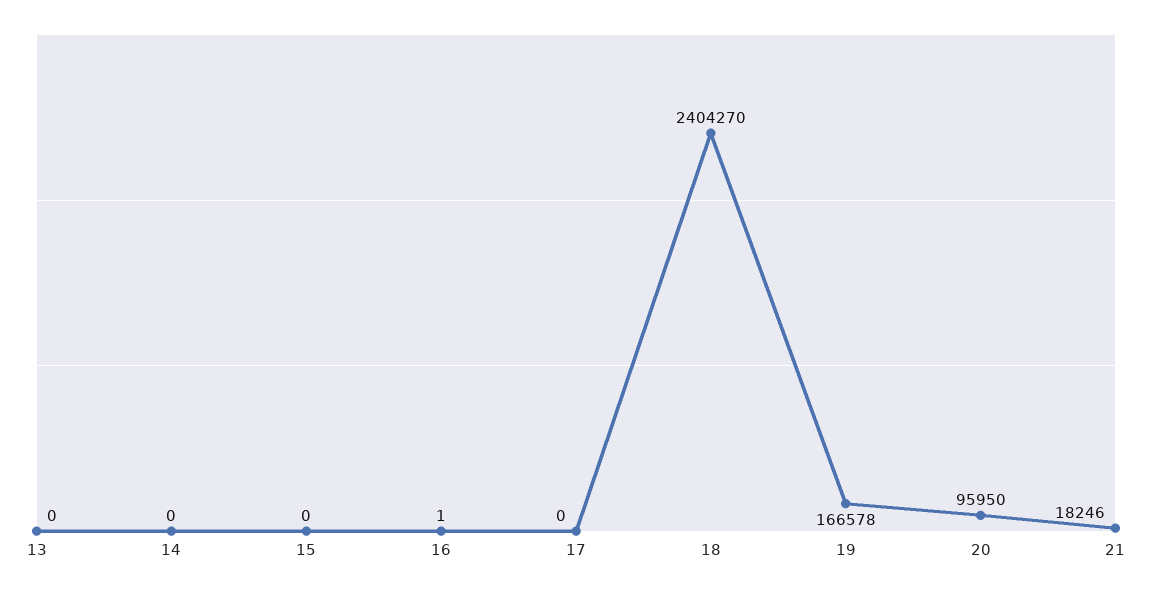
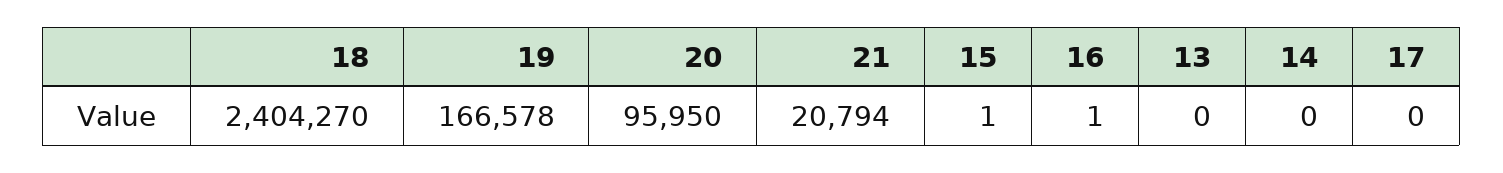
15: 0 -> 1
21: 18246 -> 20794

